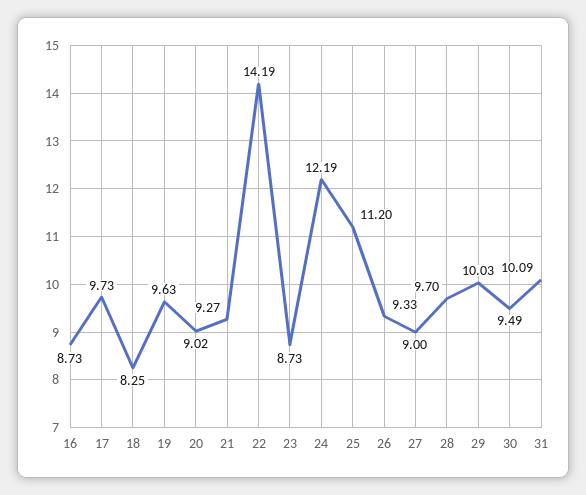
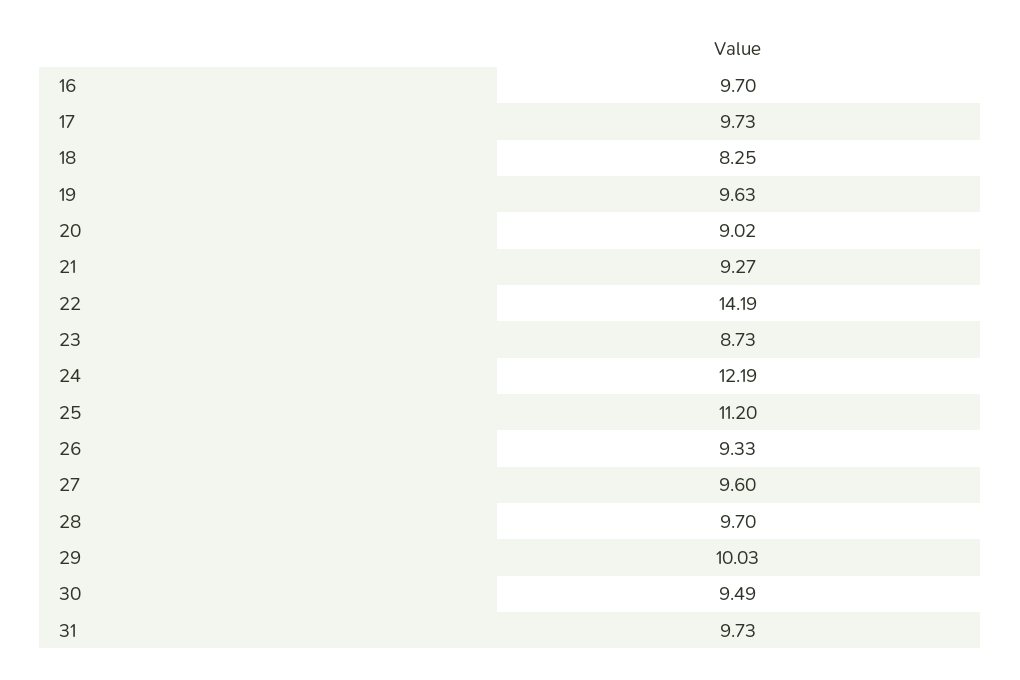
16: 8.73 -> 9.7
27: 9 -> 9.6
31: 10.09 -> 9.73

